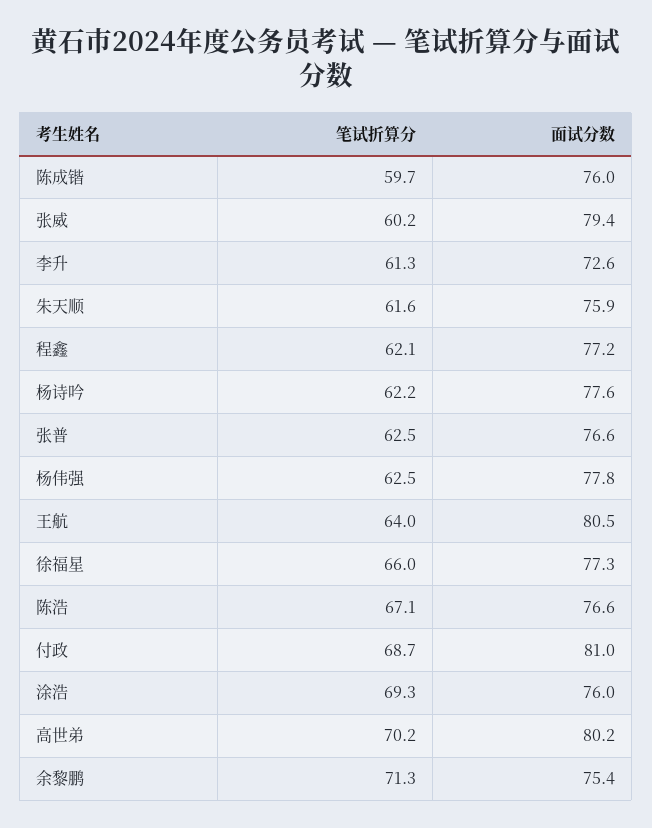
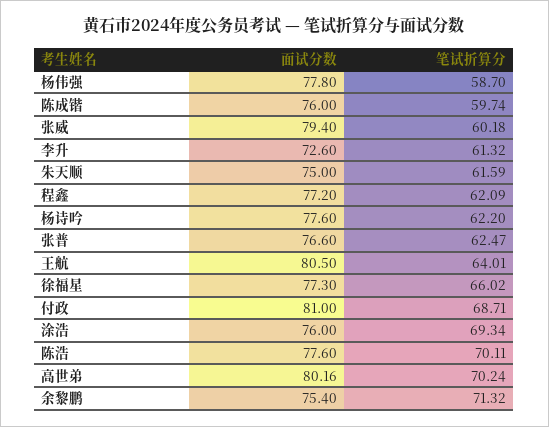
面试分数, 朱天顺: 75.9 -> 75
笔试折算分, 杨伟强: 62.5 -> 58.7
笔试折算分, 陈浩: 67.1 -> 70.11
面试分数, 陈浩: 76.6 -> 77.6

